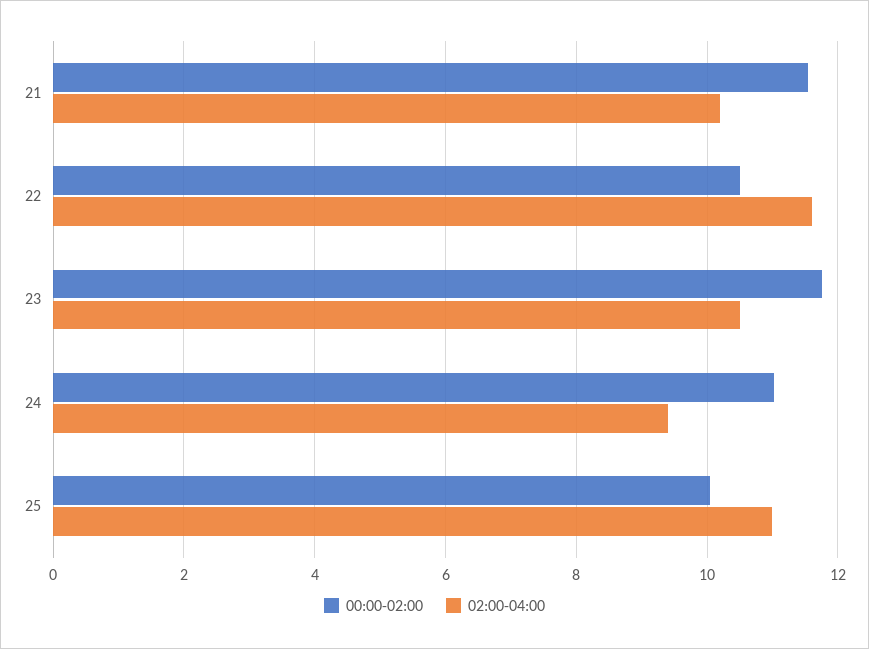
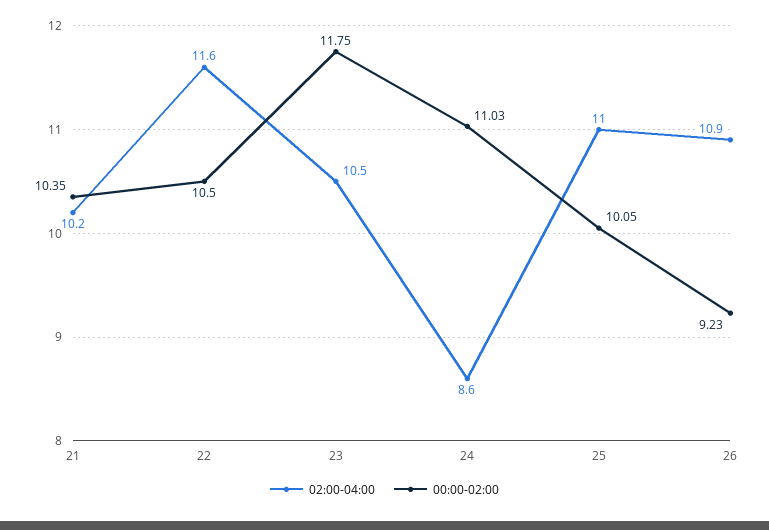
00:00-02:00, 21: 11.6 -> 10.35
02:00-04:00, 24: 9.4 -> 8.6
02:00-04:00, 26: none -> 10.9
00:00-02:00, 26: none -> 9.23

